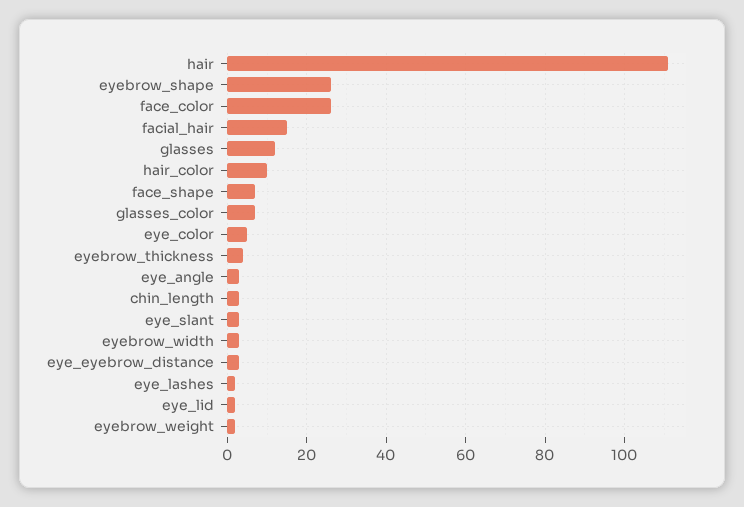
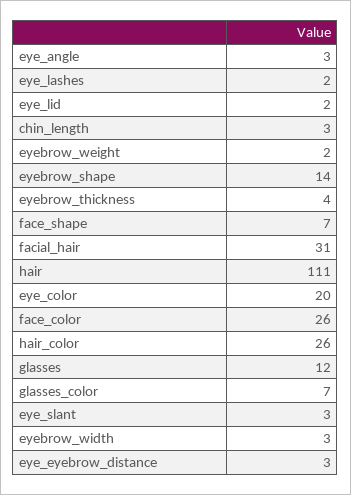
eyebrow_shape: 25 -> 14
facial_hair: 15 -> 31
hair_color: 10 -> 26
eye_color: 5 -> 20

